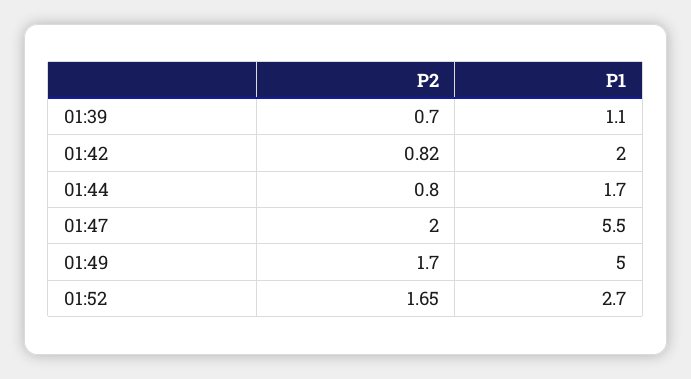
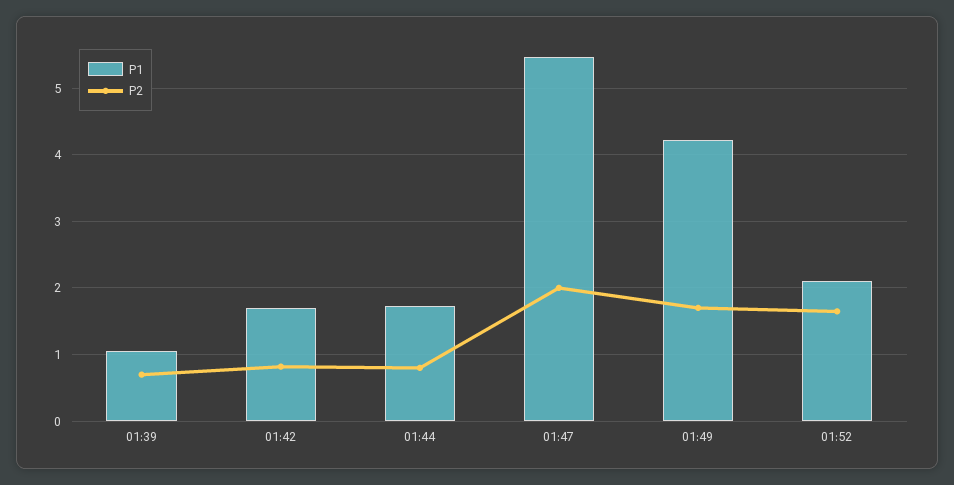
P1, 01:42: 2 -> 1.7
P1, 01:49: 5 -> 4.2
P1, 01:52: 2.7 -> 2.1

